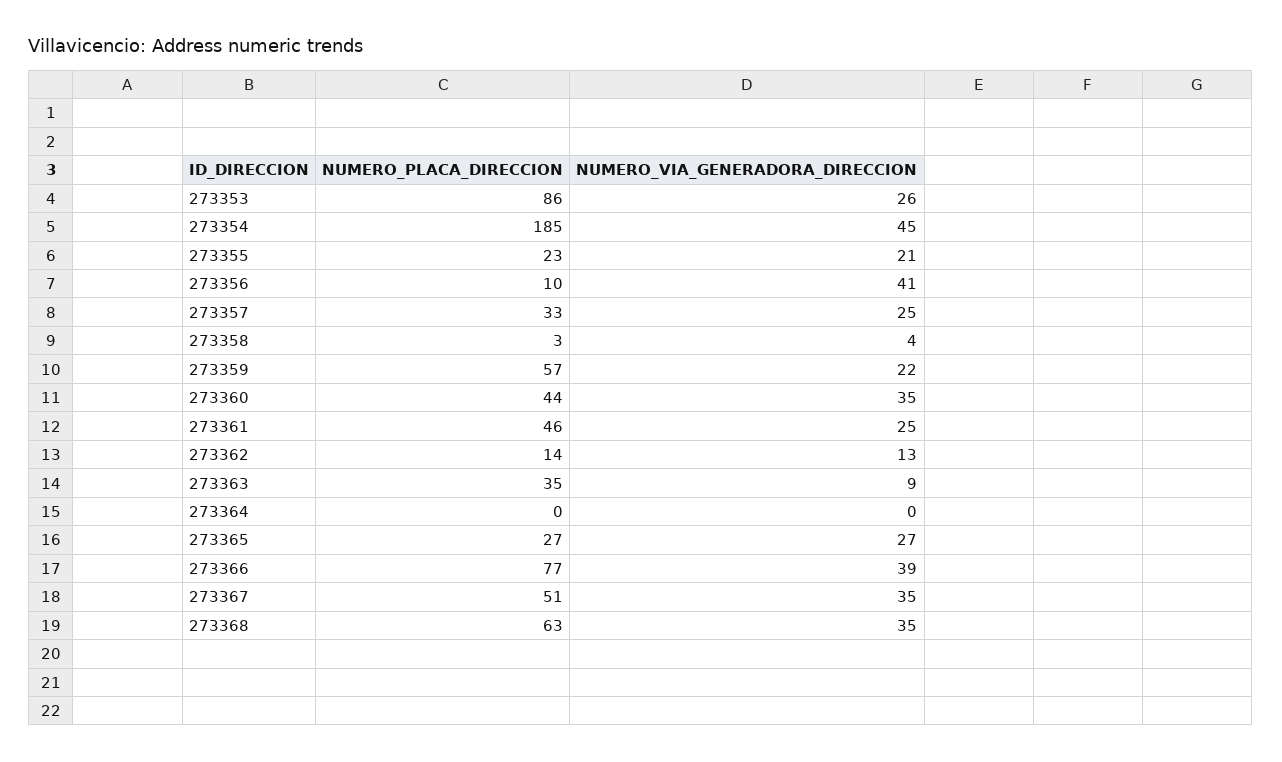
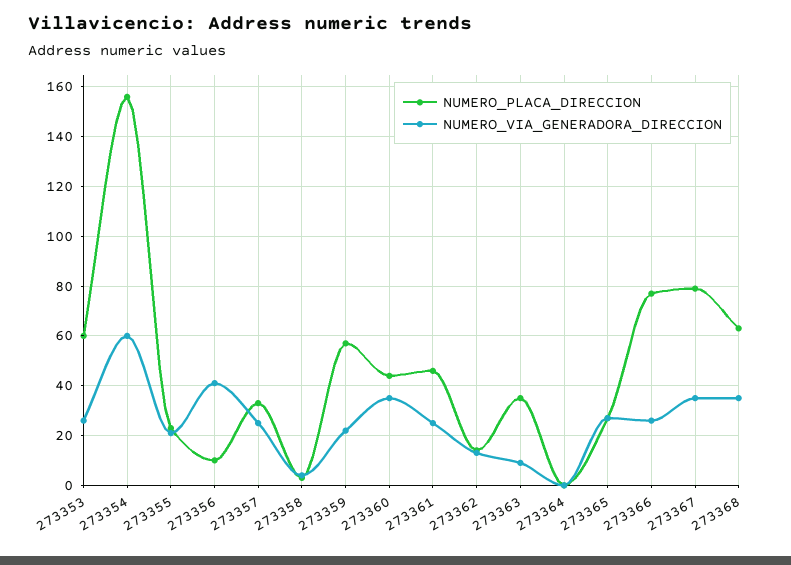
NUMERO_PLACA_DIRECCION, 273353: 86 -> 60
NUMERO_PLACA_DIRECCION, 273354: 185 -> 155
NUMERO_VIA_GENERADORA_DIRECCION, 273354: 45 -> 60
NUMERO_VIA_GENERADORA_DIRECCION, 273366: 39 -> 25
NUMERO_PLACA_DIRECCION, 273367: 51 -> 80

